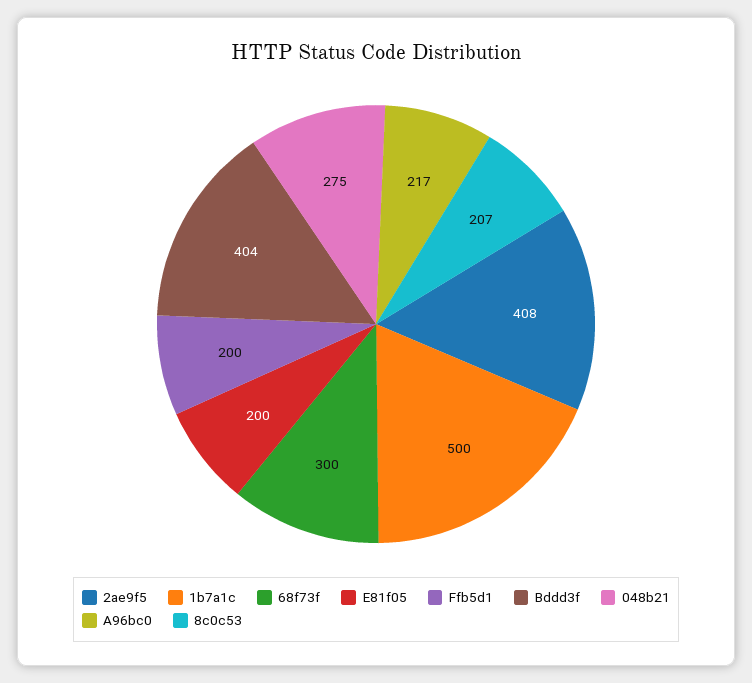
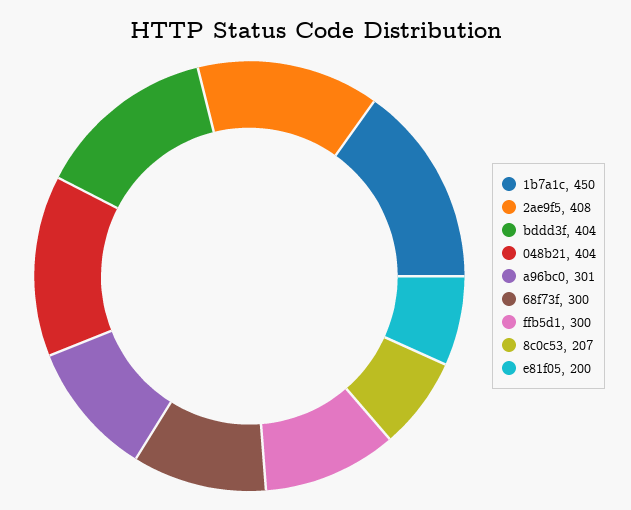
1b7a1c: 500 -> 450
Ffb5d1: 200 -> 300
048b21: 275 -> 404
A96bc0: 217 -> 301

